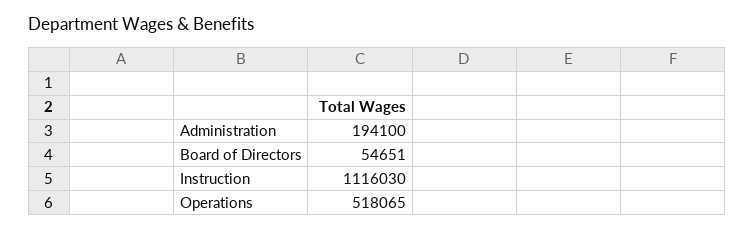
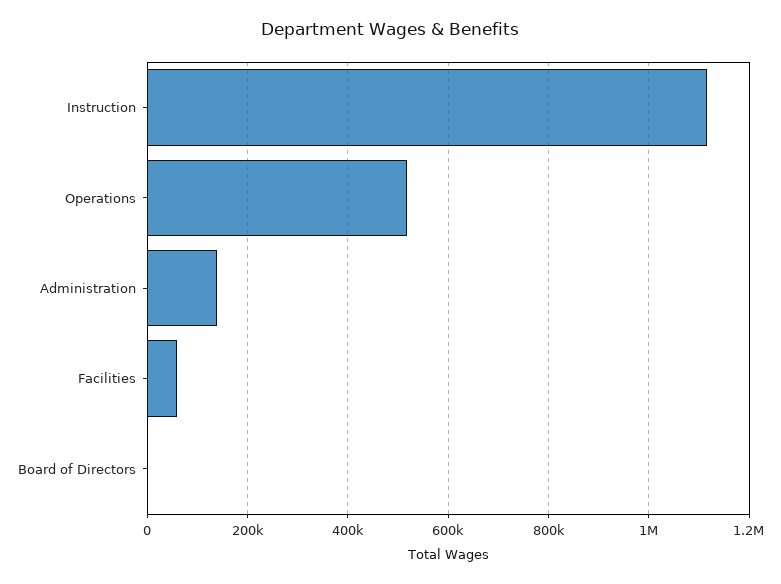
Administration: 194100 -> 140000
Board of Directors: 54651 -> 0
Facilities: none -> 60000

